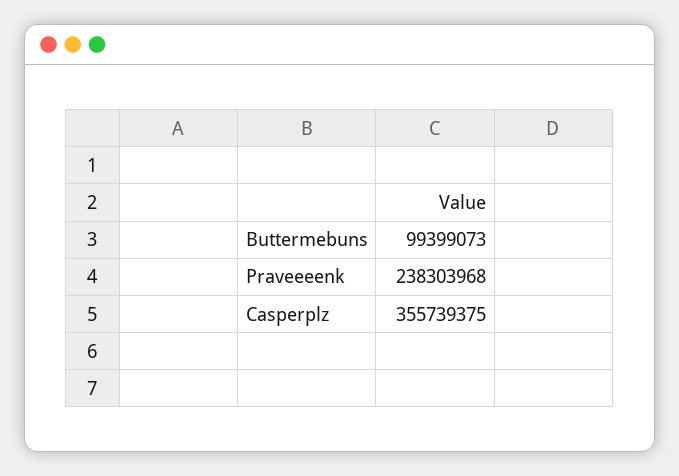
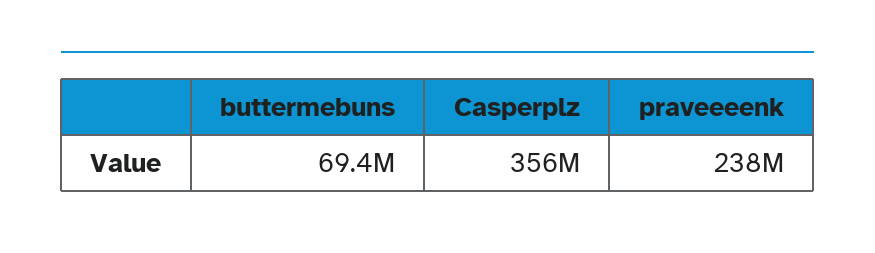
Buttermebuns: 99399073 -> 69400000

